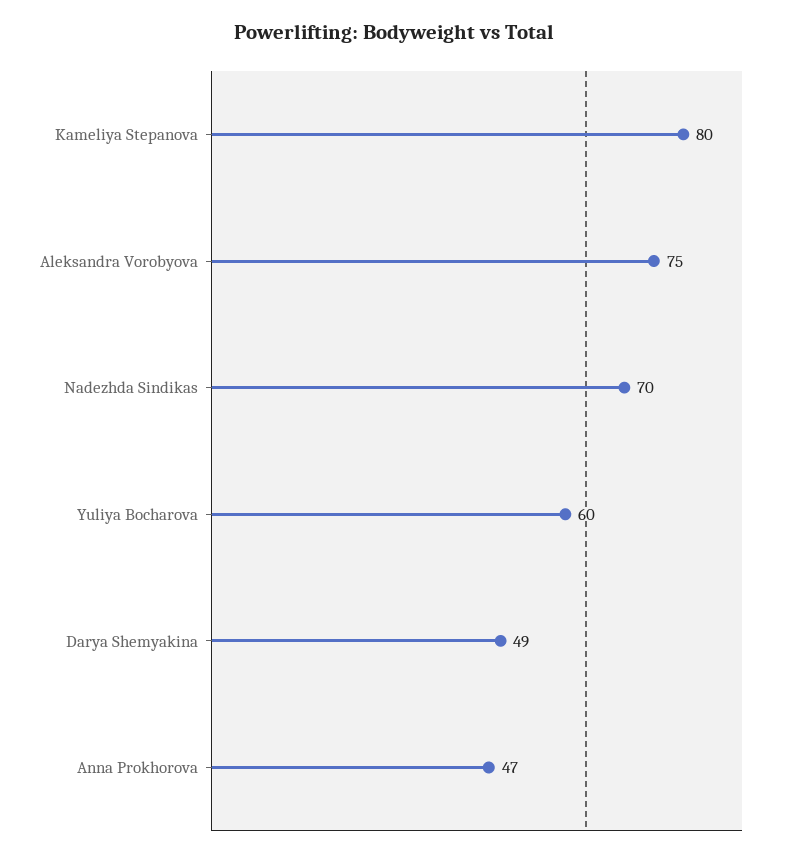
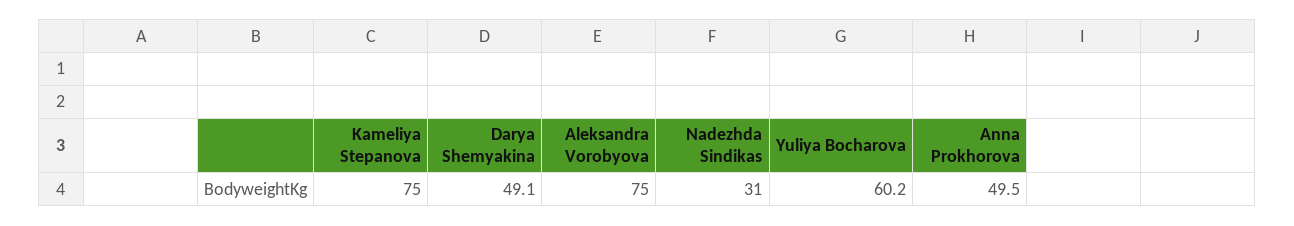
Kameliya Stepanova: 80 -> 75
Nadezhda Sindikas: 70 -> 31
Anna Prokhorova: 47 -> 49.5

